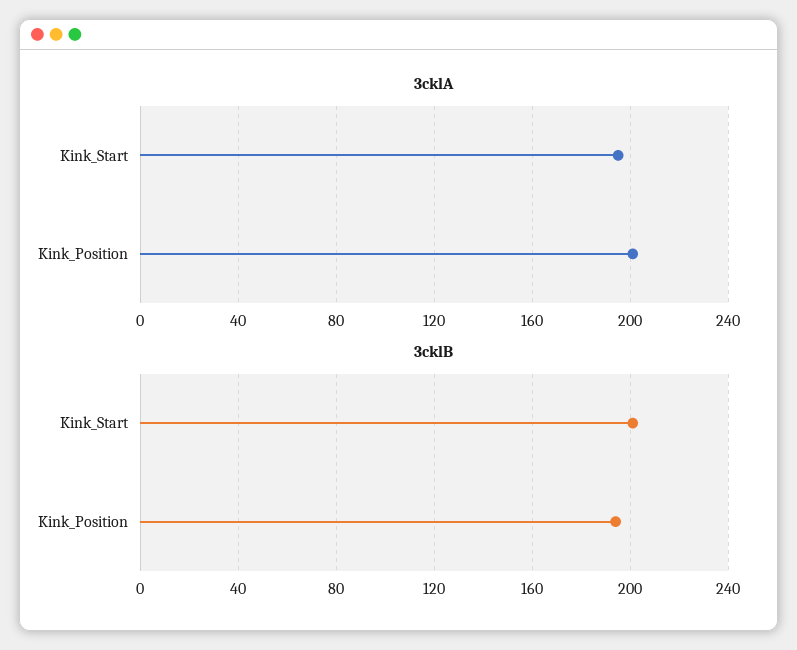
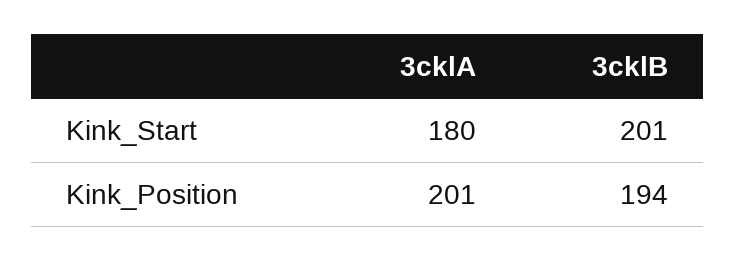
3cklA, Kink_Start: 195 -> 180

